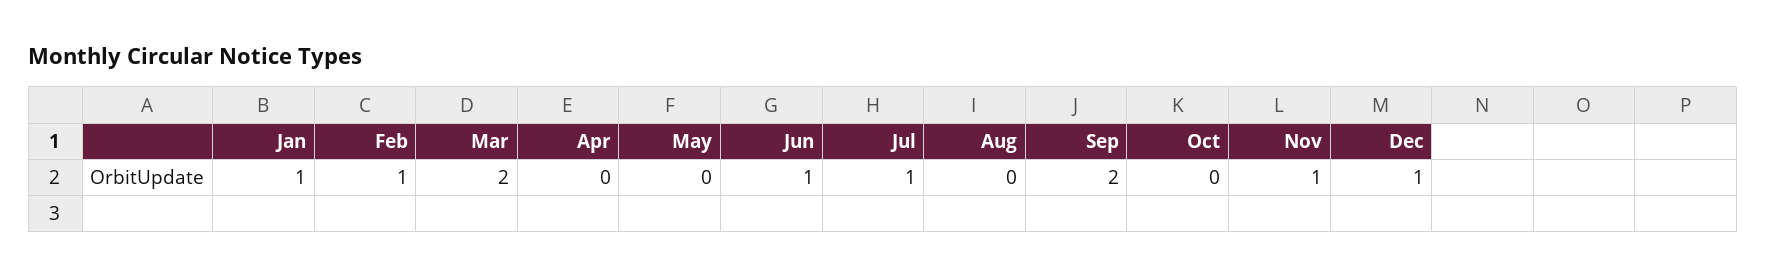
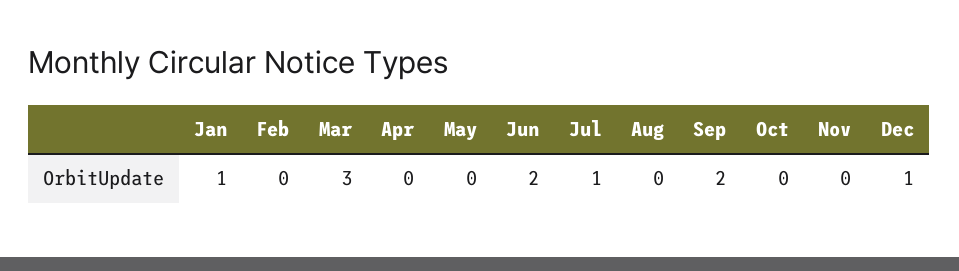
Feb: 1 -> 0
Mar: 2 -> 3
Jun: 1 -> 2
Nov: 1 -> 0

